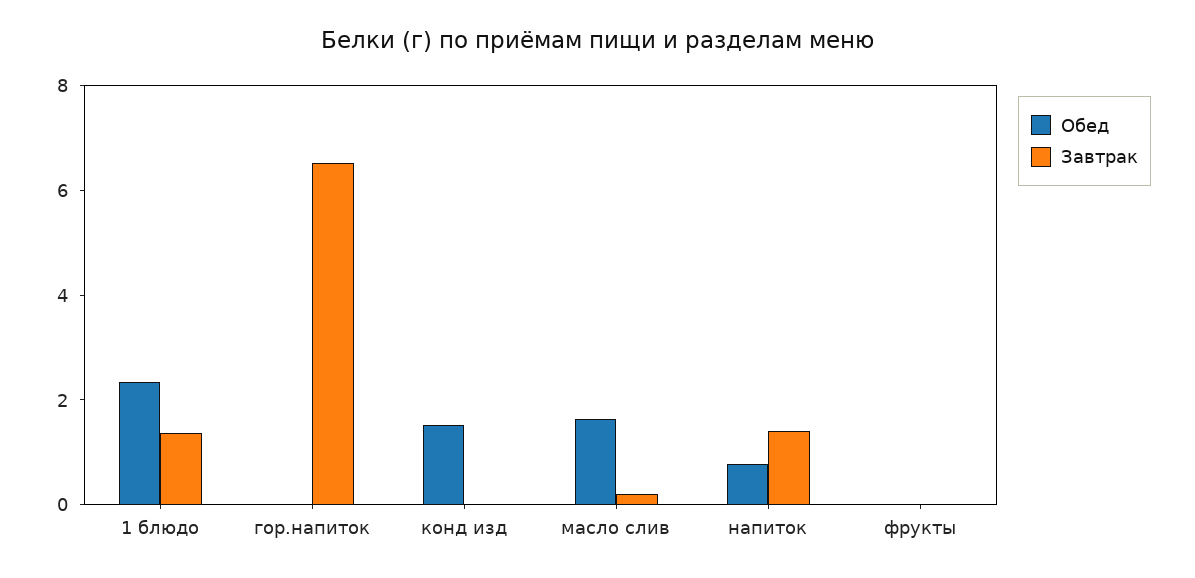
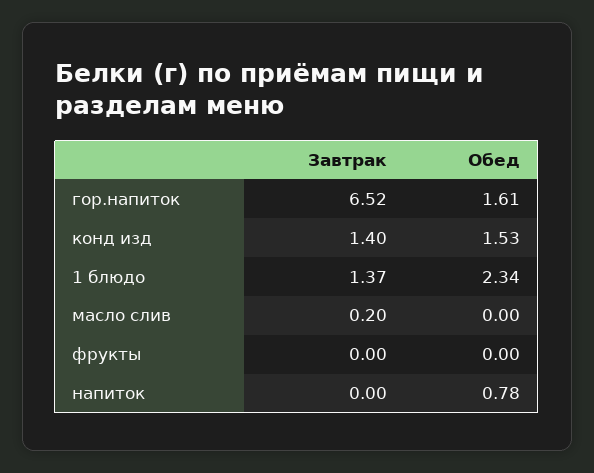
Обед, гор.напиток: 0 -> 1.61
Завтрак, конд изд: 0 -> 1.4
Обед, масло слив: 1.5 -> 0
Завтрак, напиток: 1.5 -> 0

